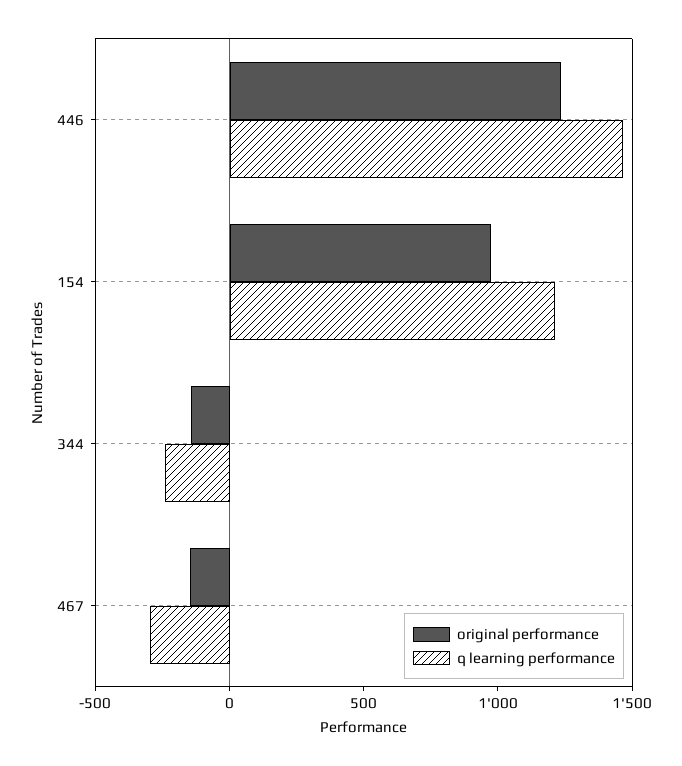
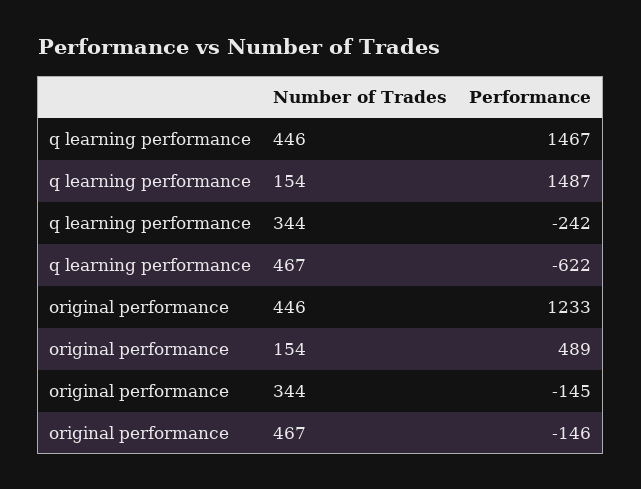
original performance, 154: 1000 -> 489
q learning performance, 154: 1200 -> 1487
q learning performance, 467: -300 -> -622

